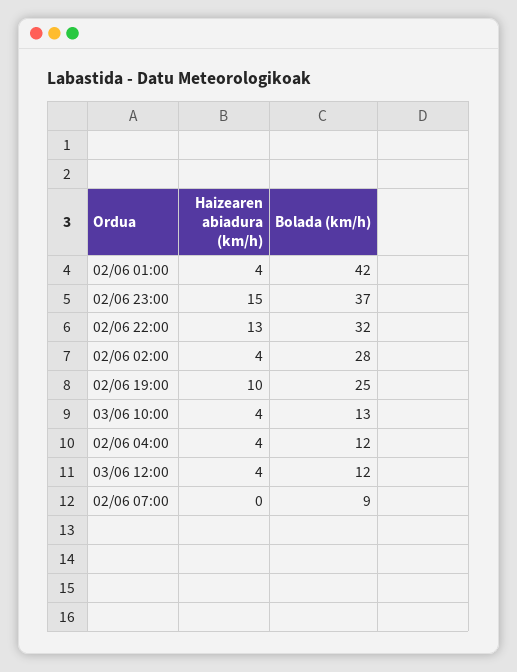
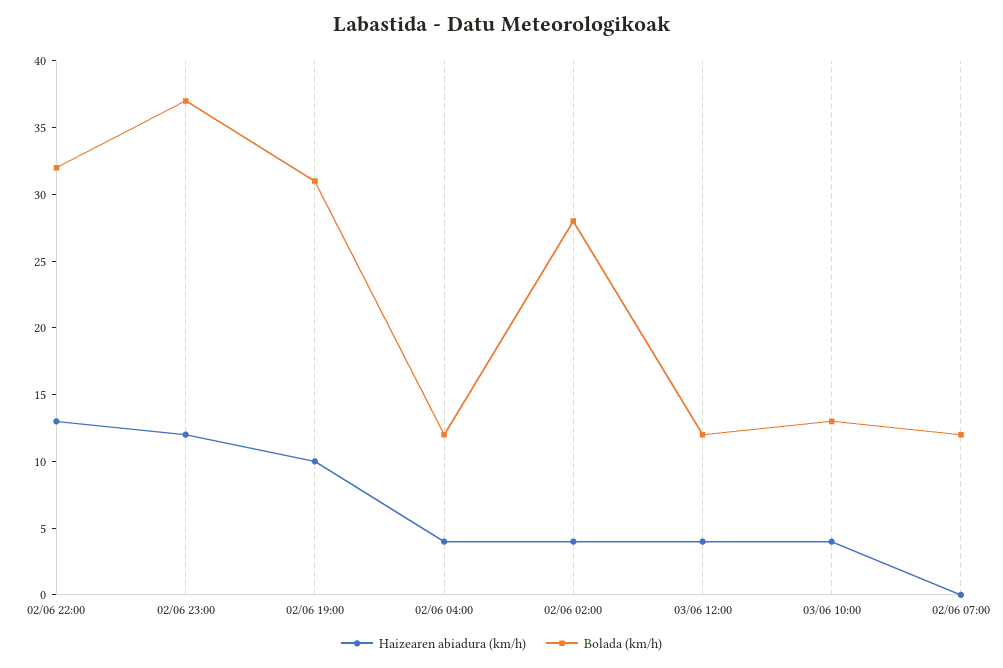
Haizearen abiadura (km/h), 02/06 01:00: 4 -> none
Bolada (km/h), 02/06 01:00: 42 -> none
Haizearen abiadura (km/h), 02/06 23:00: 15 -> 12
Bolada (km/h), 02/06 19:00: 25 -> 31
Bolada (km/h), 02/06 07:00: 9 -> 12

